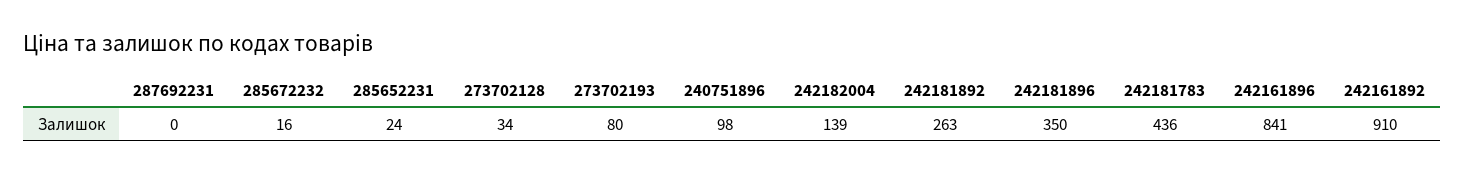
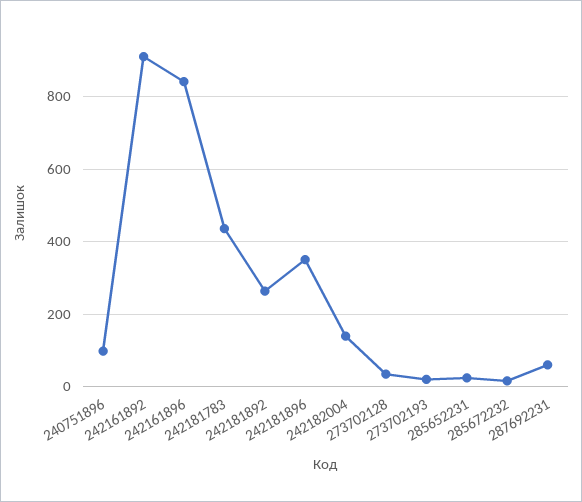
287692231: 0 -> 60
273702193: 80 -> 20

